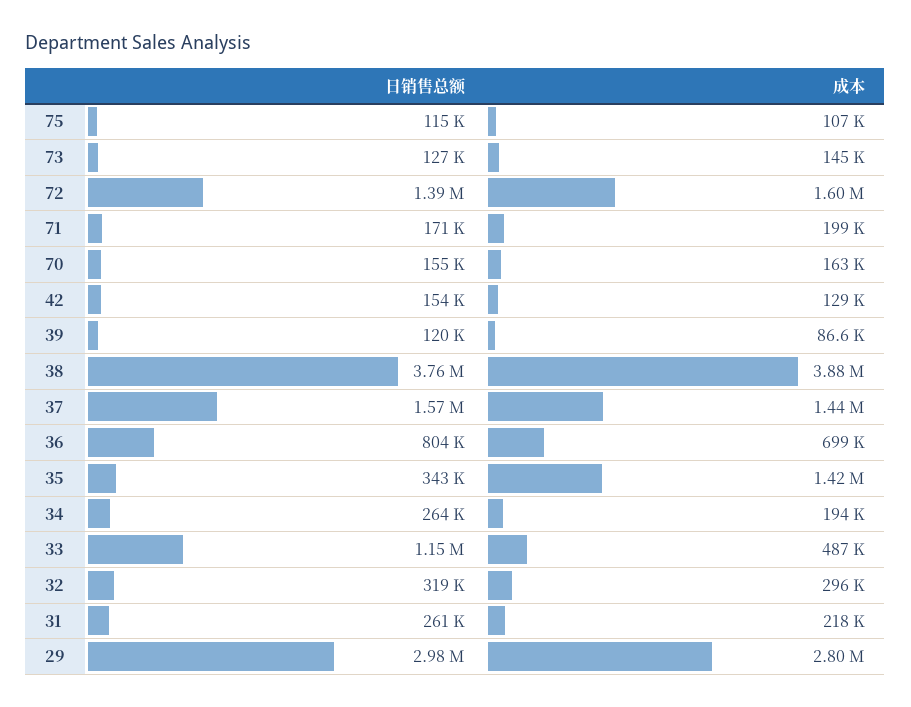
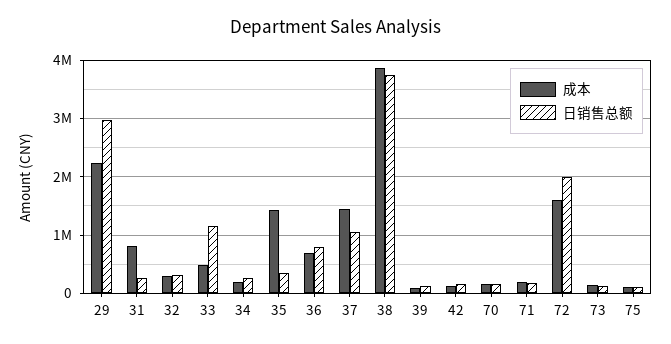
日销售总额, 72: 1390000 -> 2000000
日销售总额, 37: 1570000 -> 1000000
成本, 31: 218000 -> 800000
成本, 29: 2800000 -> 2200000

